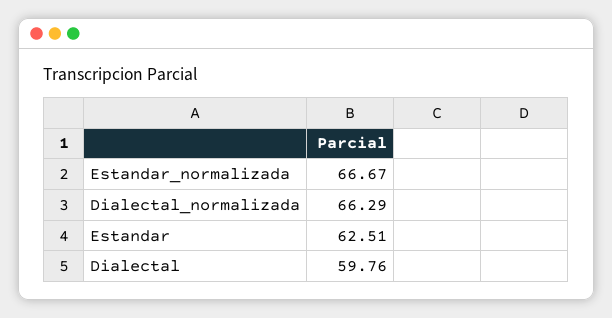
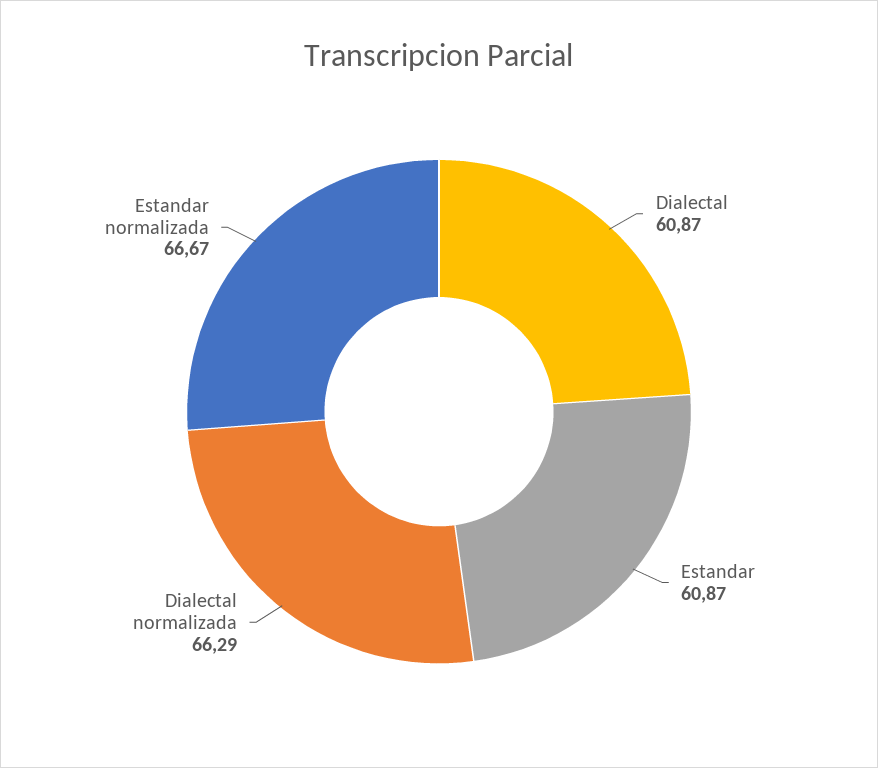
Estandar: 62.51 -> 60.87
Dialectal: 59.76 -> 60.87

